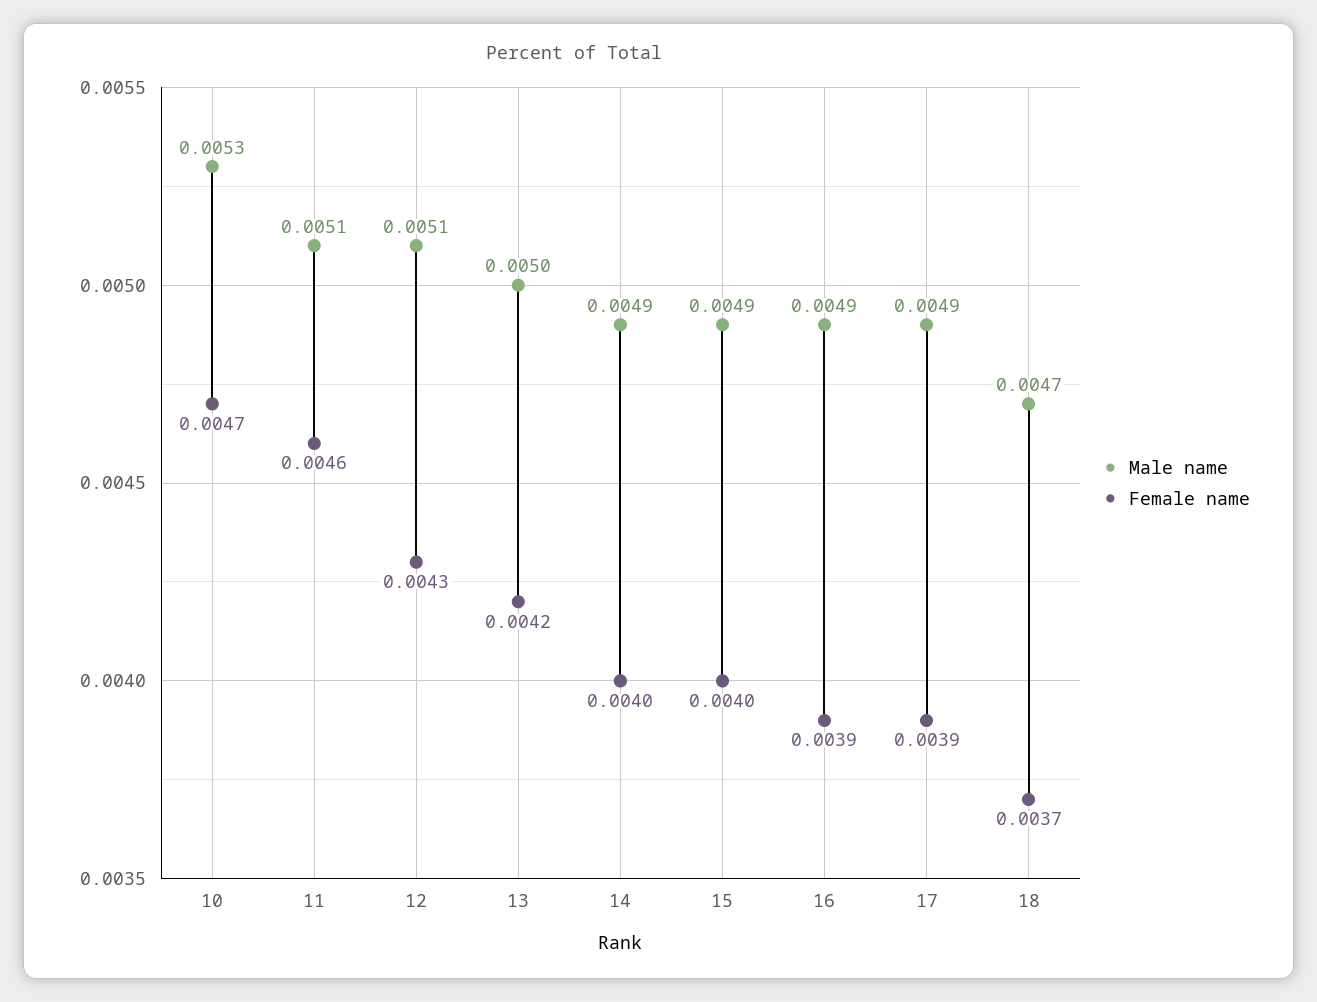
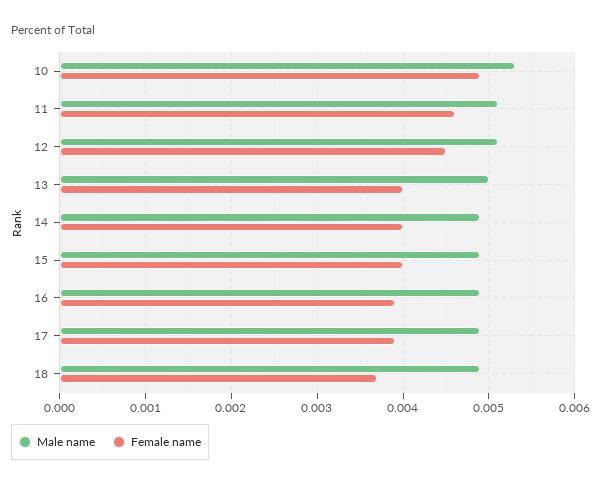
Female name, 10: 0.0047 -> 0.0049
Female name, 12: 0.0043 -> 0.0045
Female name, 13: 0.0042 -> 0.004
Male name, 18: 0.0047 -> 0.0049

